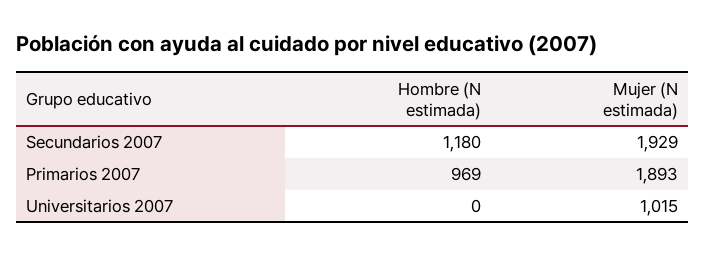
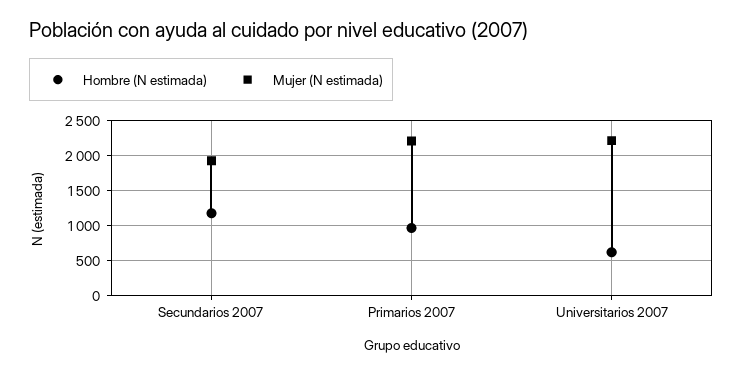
Mujer (N estimada), Primarios 2007: 1893 -> 2200
Hombre (N estimada), Universitarios 2007: 0 -> 600
Mujer (N estimada), Universitarios 2007: 1015 -> 2200

